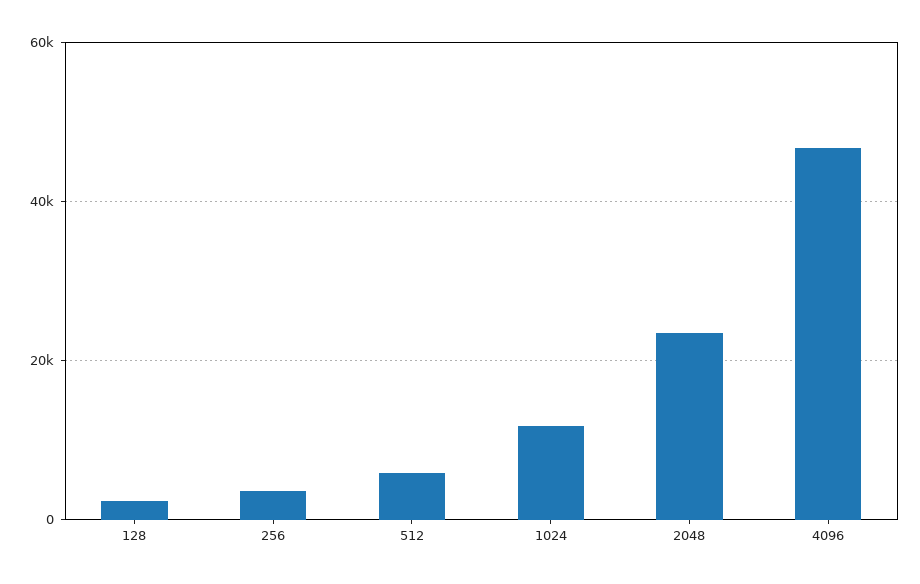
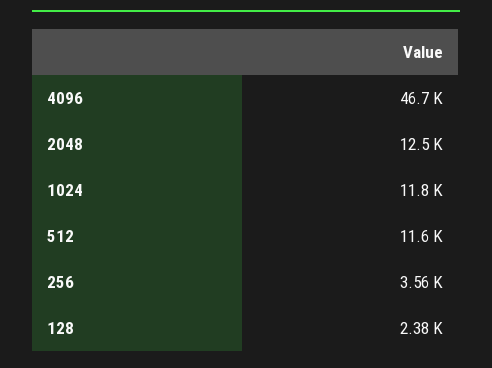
512: 6000 -> 11600
2048: 24000 -> 12500

